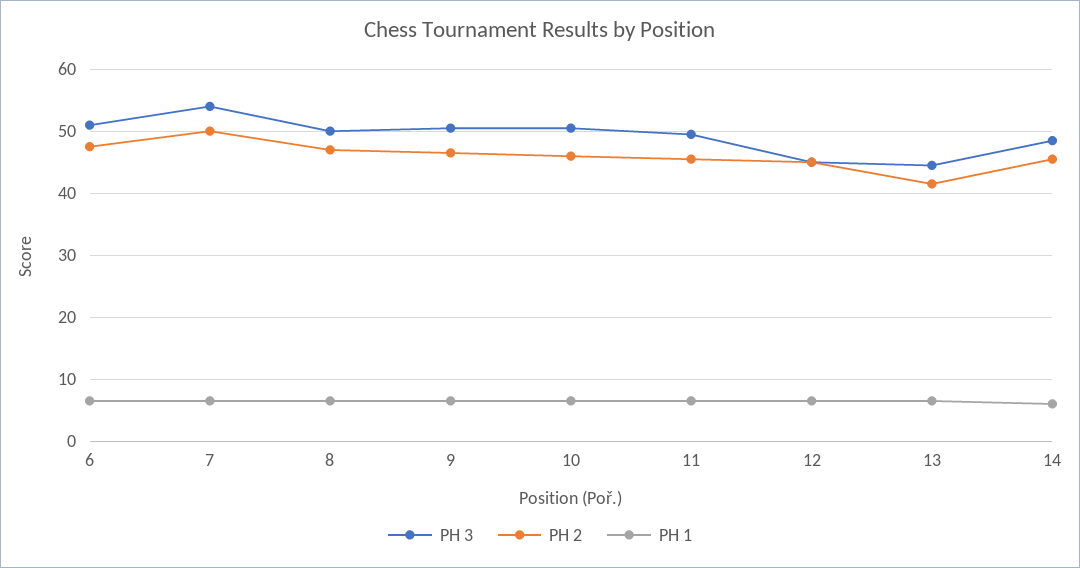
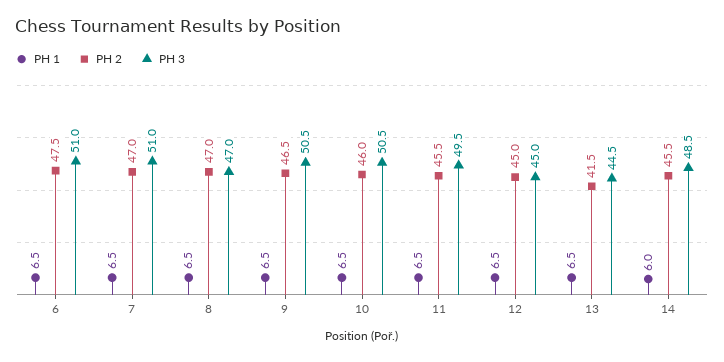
PH 3, 7: 54 -> 51
PH 2, 7: 50 -> 47
PH 3, 8: 50 -> 47

